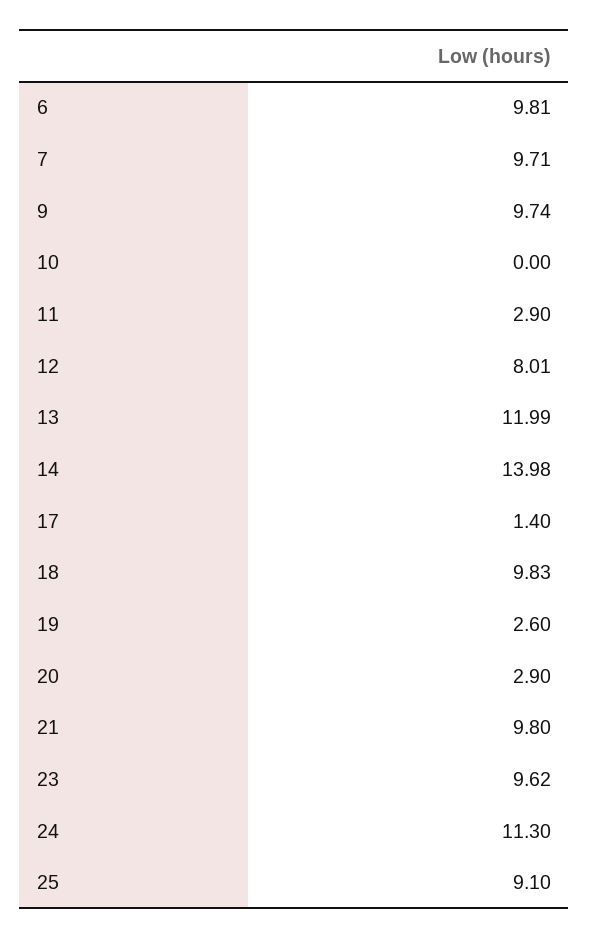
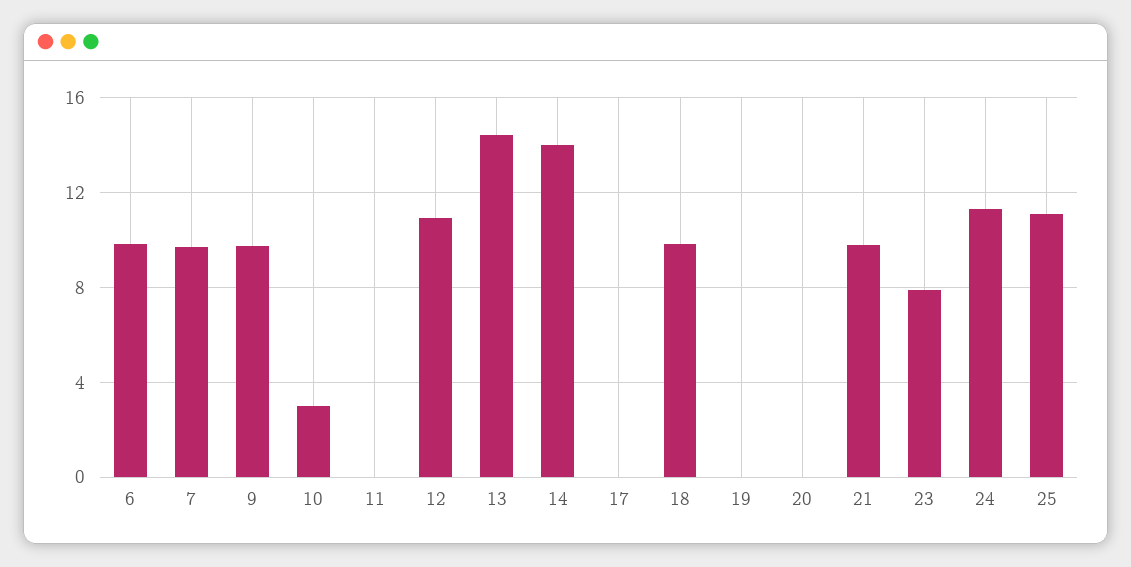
10: 0 -> 3
11: 2.9 -> 0
12: 8.01 -> 11
13: 11.99 -> 14.5
17: 1.4 -> 0
19: 2.6 -> 0
20: 2.9 -> 0
23: 9.62 -> 8
25: 9.1 -> 11

